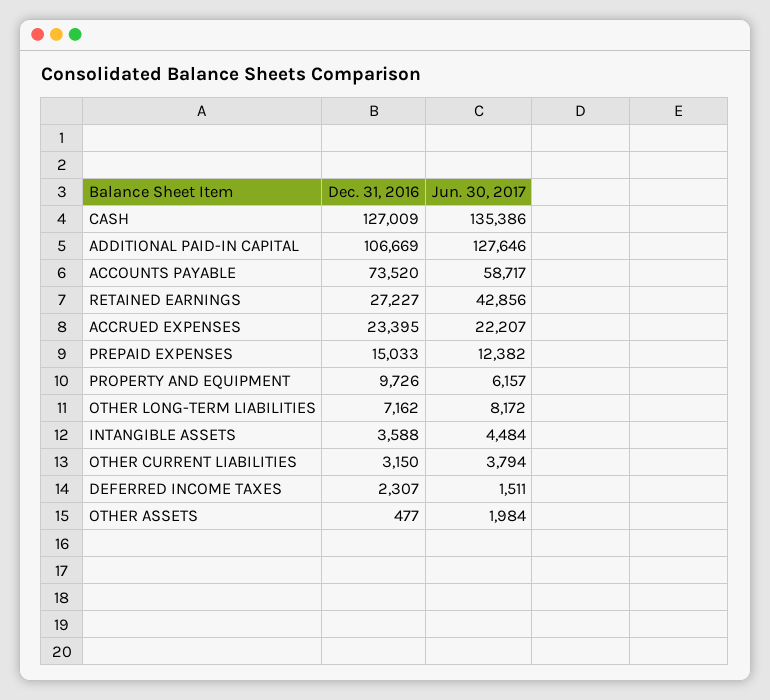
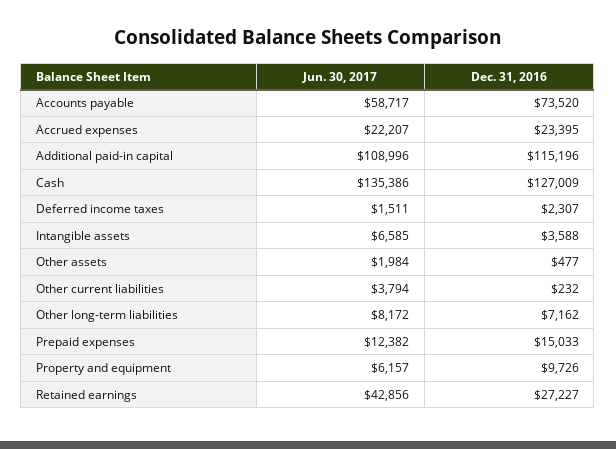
Dec. 31, 2016, ADDITIONAL PAID-IN CAPITAL: 106669 -> 115196
Jun. 30, 2017, ADDITIONAL PAID-IN CAPITAL: 127646 -> 108996
Jun. 30, 2017, INTANGIBLE ASSETS: 4484 -> 6585
Dec. 31, 2016, OTHER CURRENT LIABILITIES: 3150 -> 232

